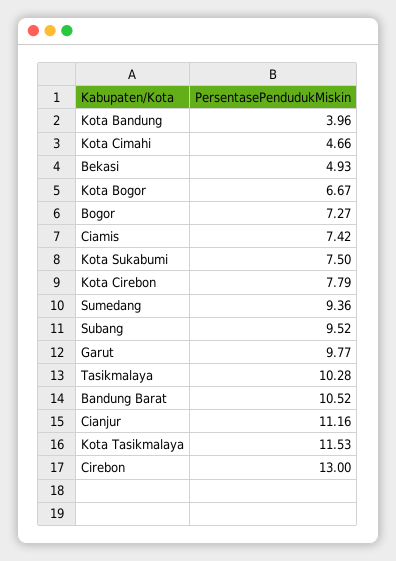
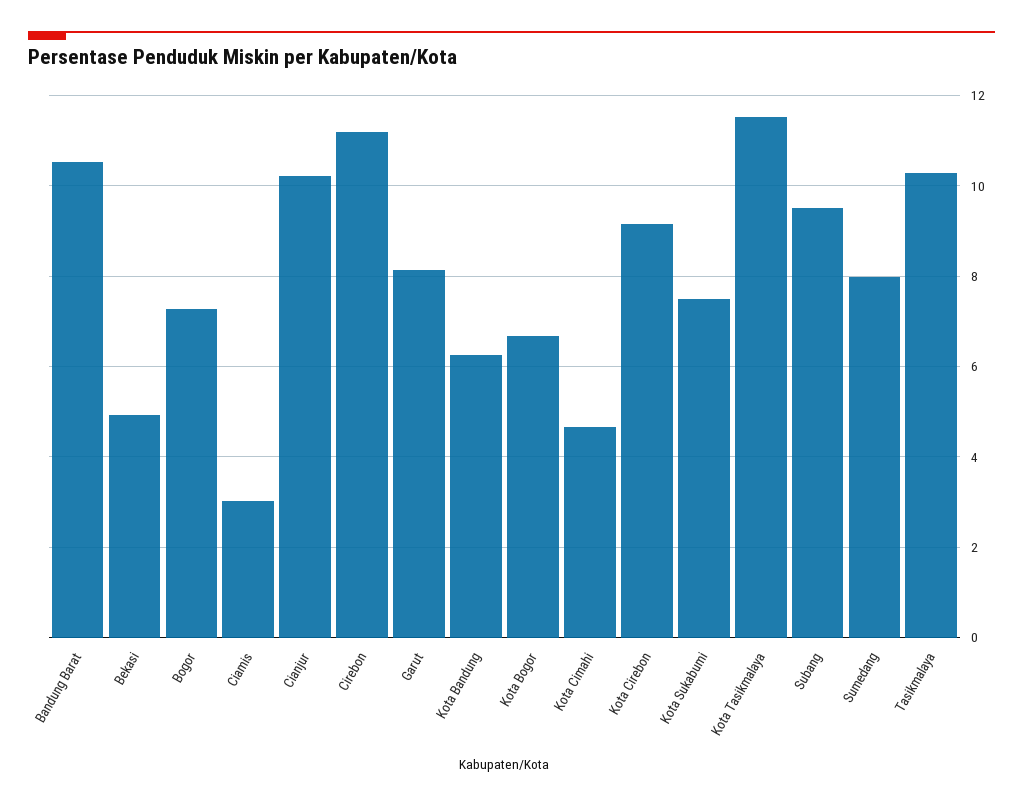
Kota Bandung: 3.96 -> 6.2
Ciamis: 7.42 -> 3
Kota Cirebon: 7.79 -> 9.2
Sumedang: 9.36 -> 8
Garut: 9.77 -> 8.2
Cianjur: 11.16 -> 10.2
Cirebon: 13 -> 11.2

